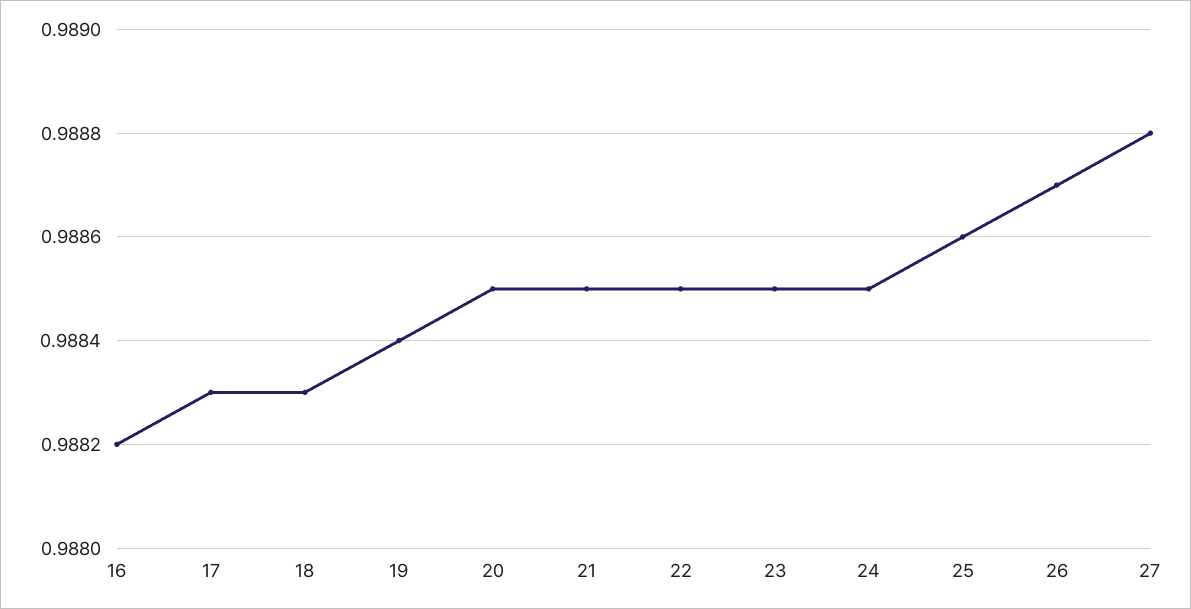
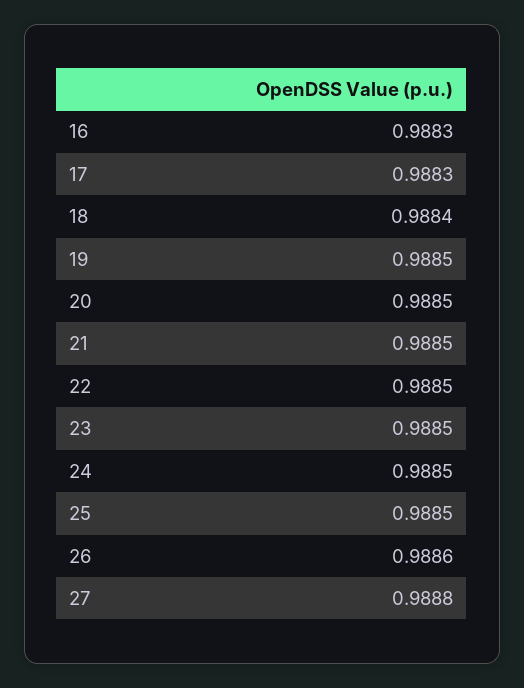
16: 0.9882 -> 0.9883
18: 0.9883 -> 0.9884
19: 0.9884 -> 0.9885
25: 0.9886 -> 0.9885
26: 0.9887 -> 0.9886

